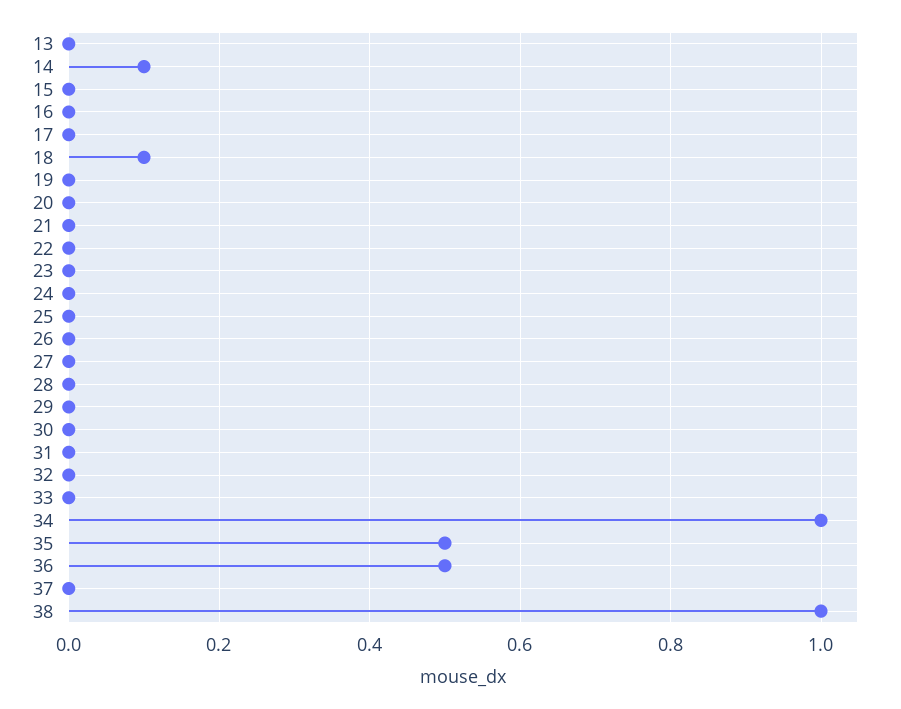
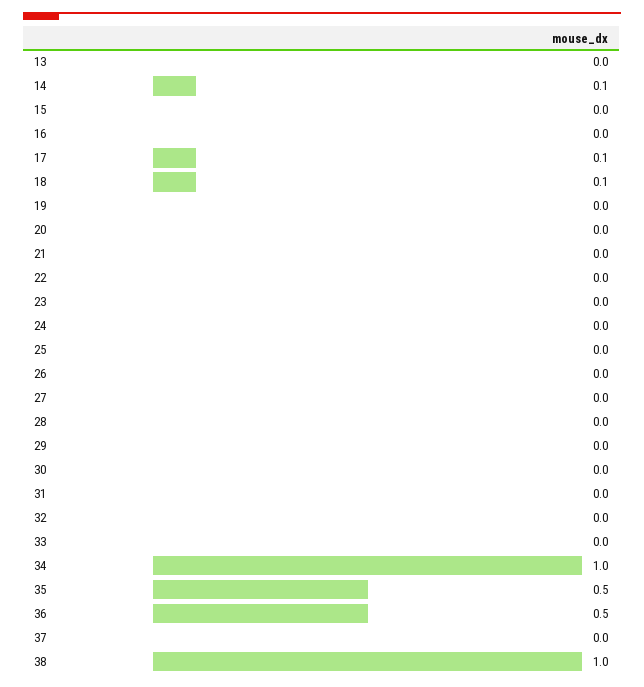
17: 0 -> 0.1

